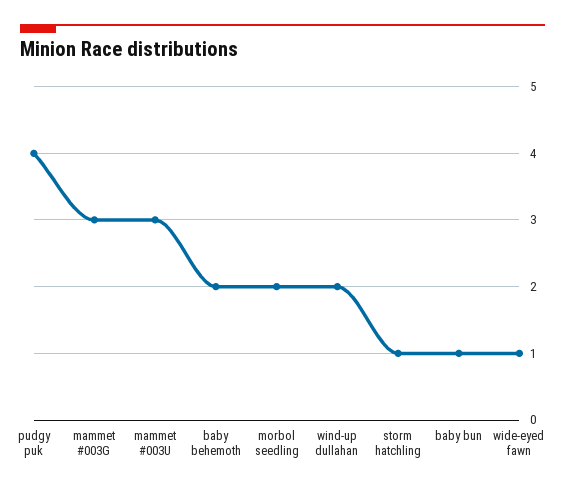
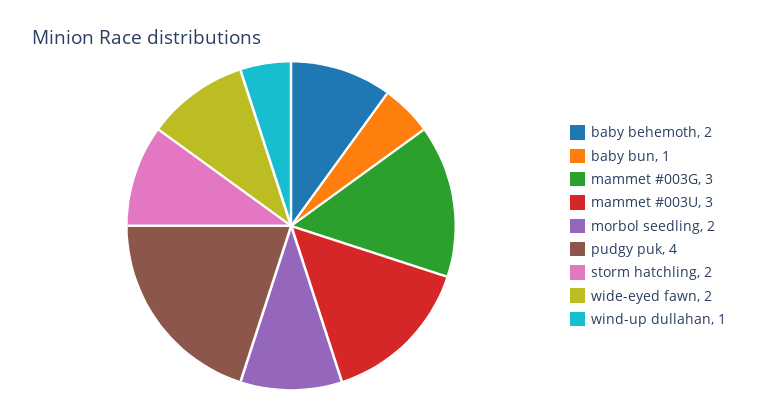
wind-up dullahan: 2 -> 1
storm hatchling: 1 -> 2
wide-eyed fawn: 1 -> 2

